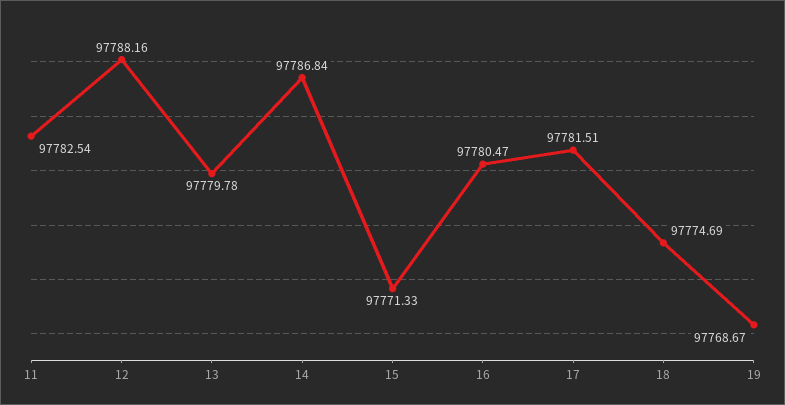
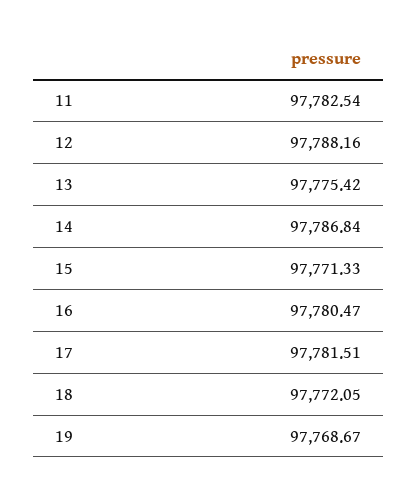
13: 97779.78 -> 97775.42
18: 97774.69 -> 97772.05

